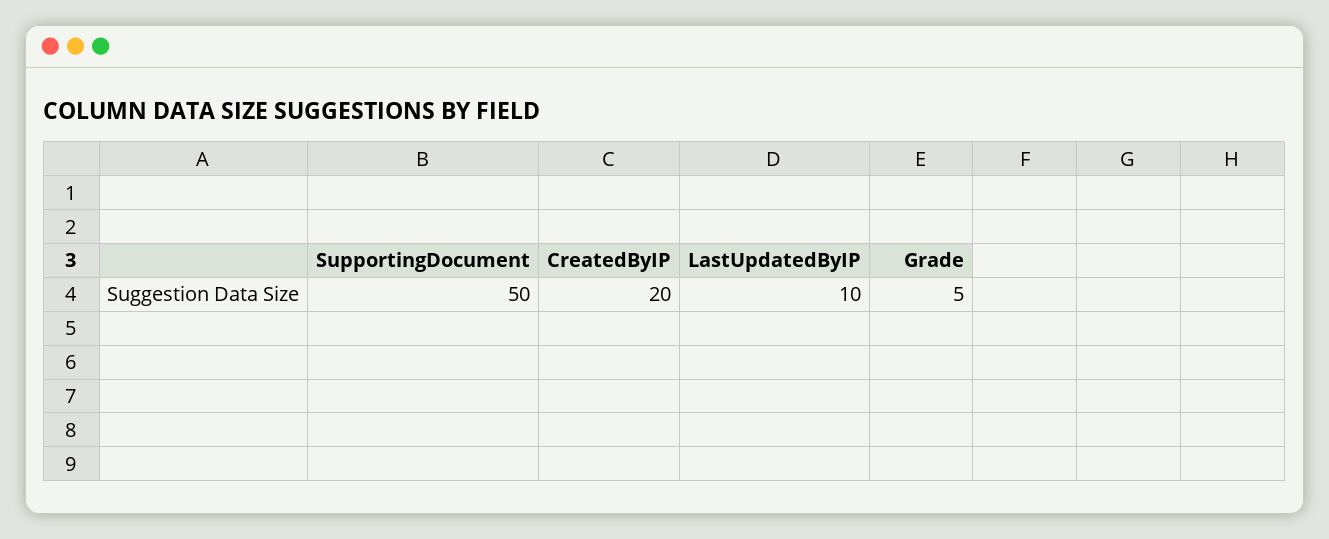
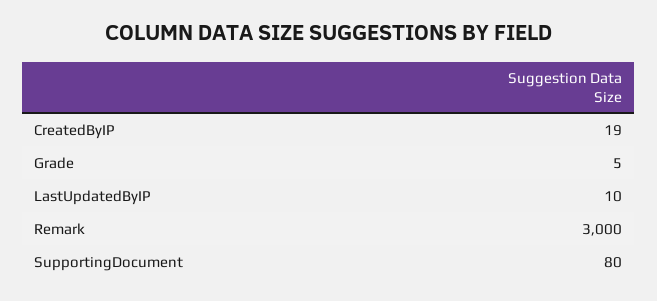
SupportingDocument: 50 -> 80
CreatedByIP: 20 -> 19
Remark: none -> 3000

